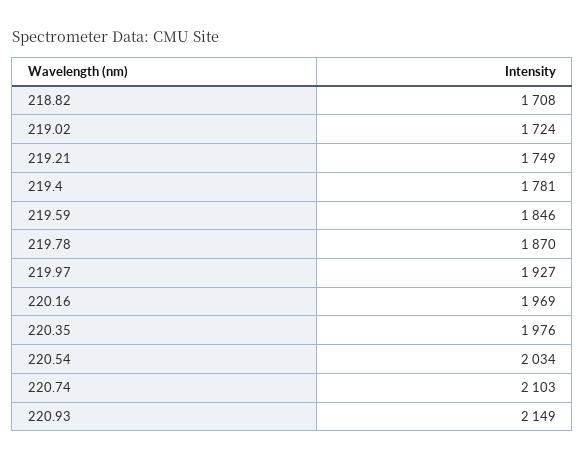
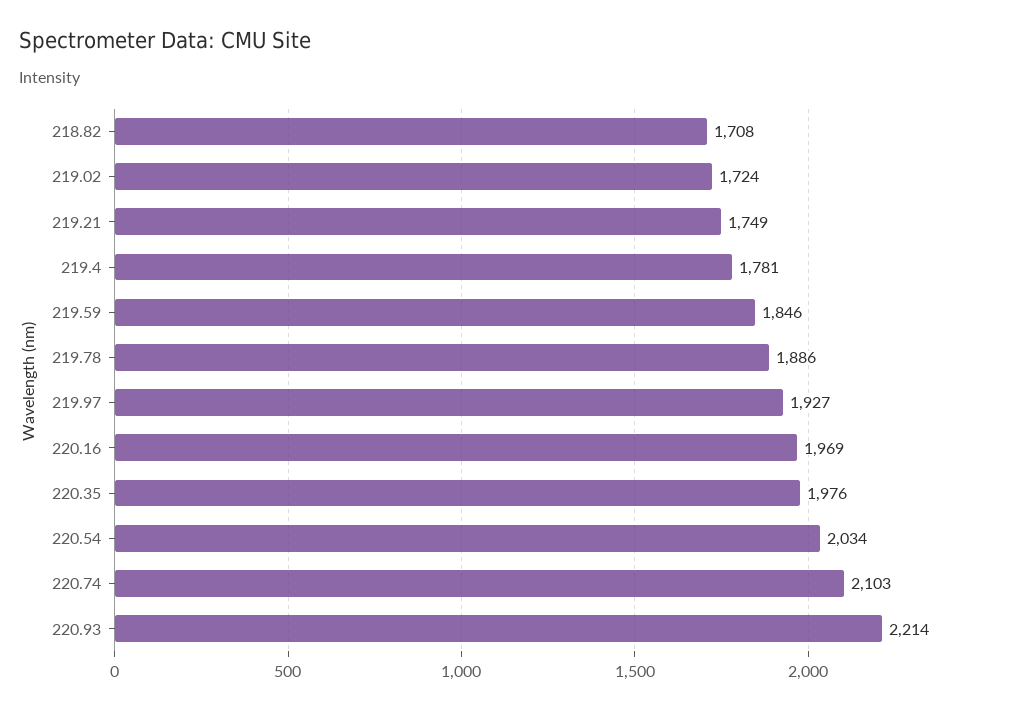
219.78: 1870 -> 1886
220.93: 2149 -> 2214

